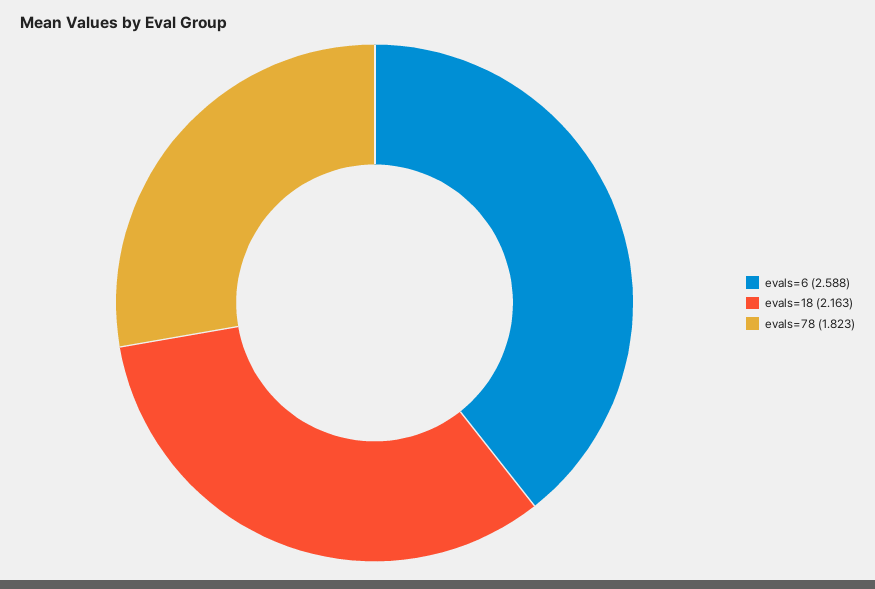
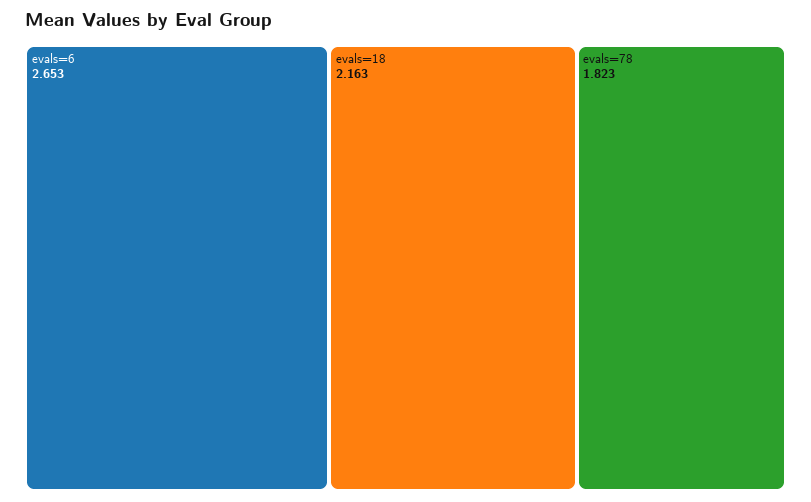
evals=6: 2.588 -> 2.653

